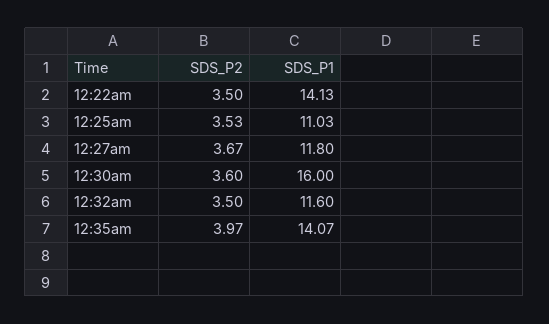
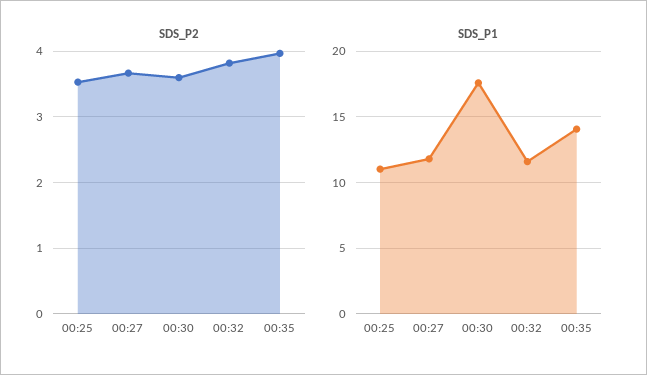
SDS_P2, 12:22am: 3.5 -> none
SDS_P1, 12:22am: 14.13 -> none
SDS_P1, 12:30am: 16 -> 17.5
SDS_P2, 12:32am: 3.5 -> 3.8

